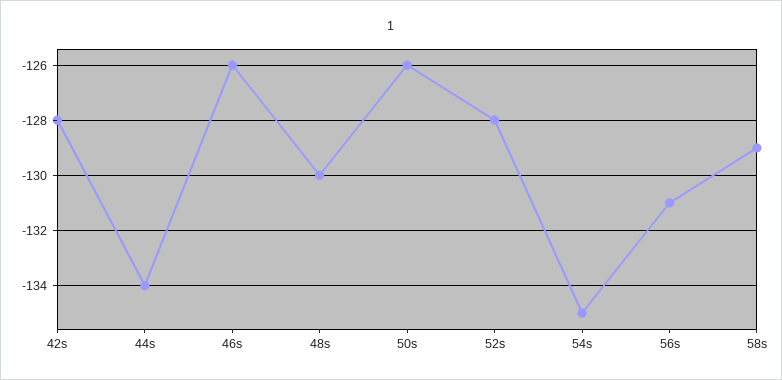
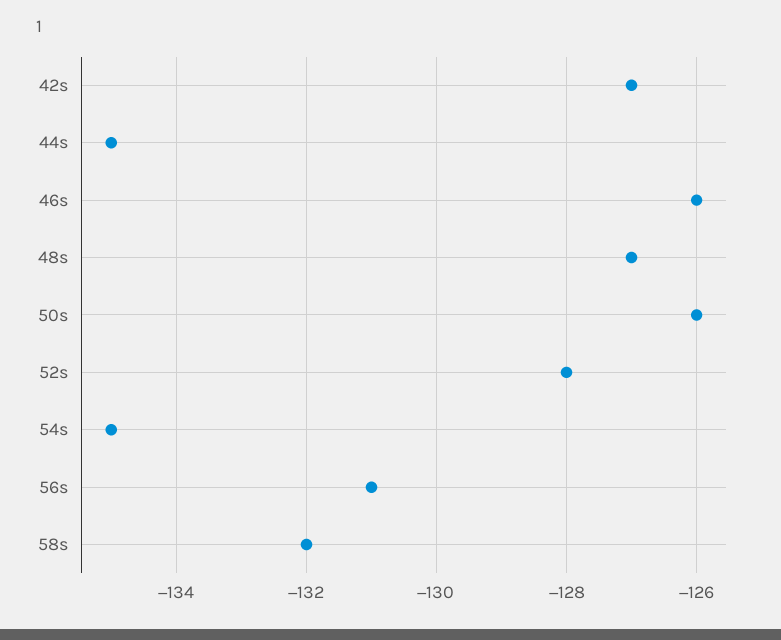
42s: -128 -> -127
44s: -134 -> -135
48s: -130 -> -127
58s: -129 -> -132

